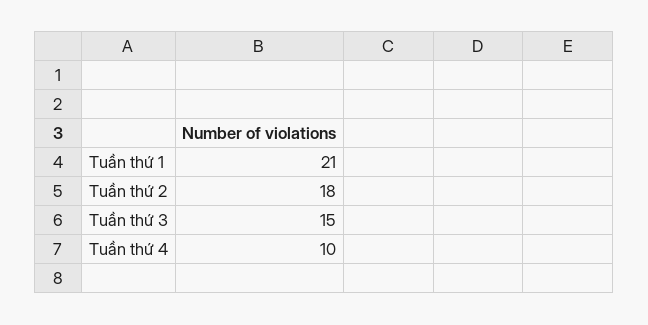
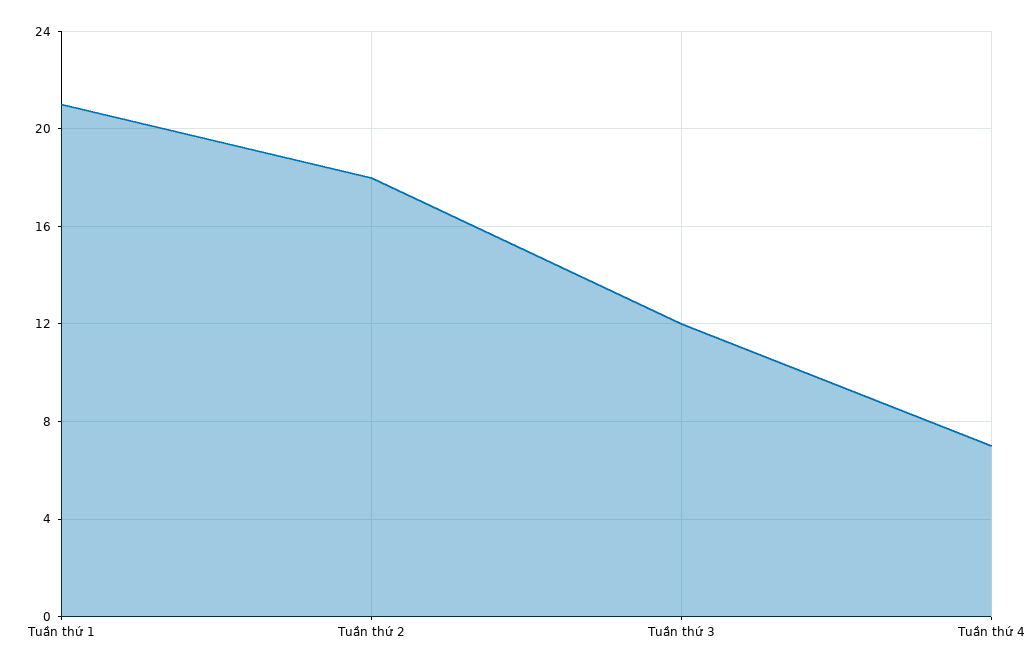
Tuần thứ 3: 15 -> 12
Tuần thứ 4: 10 -> 7

